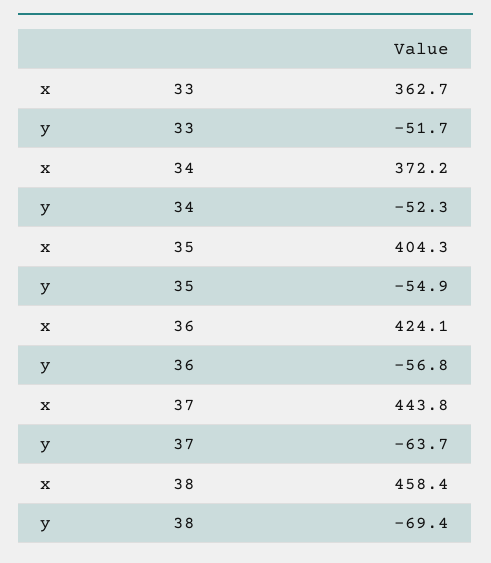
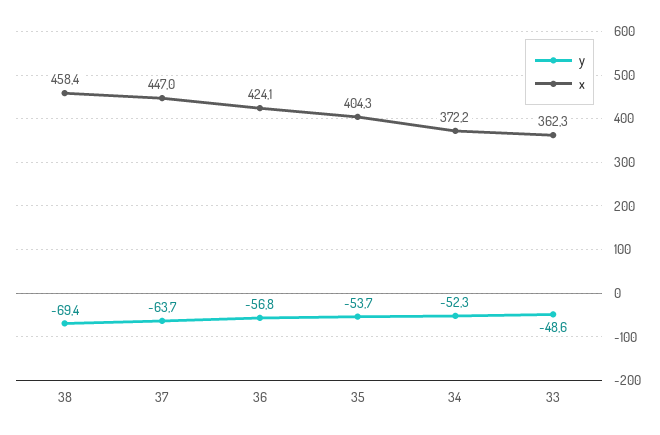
x, 33: 362.7 -> 362.3
y, 33: -51.7 -> -48.6
y, 35: -54.9 -> -53.7
x, 37: 443.8 -> 447

